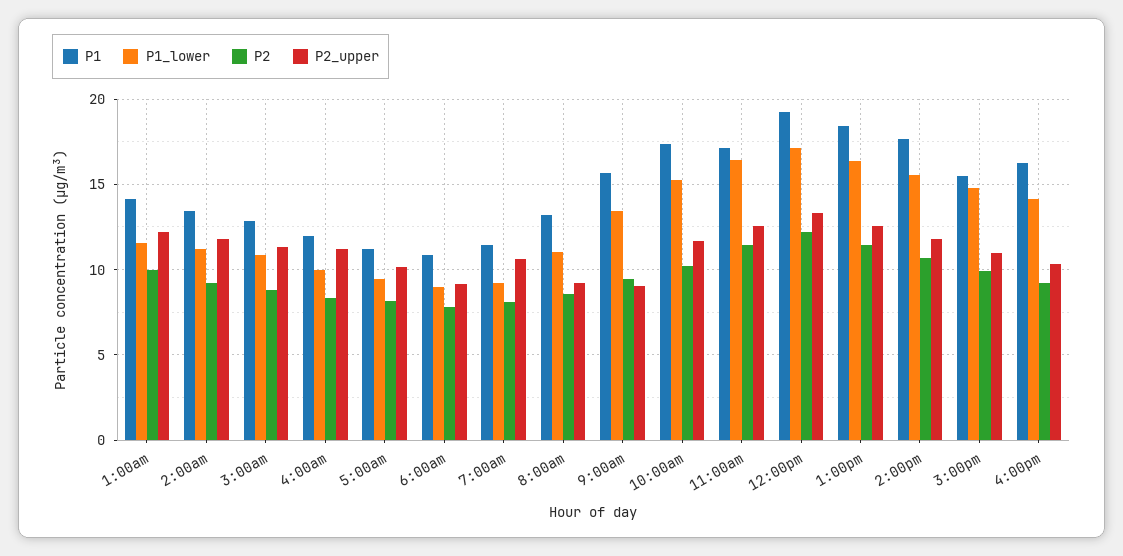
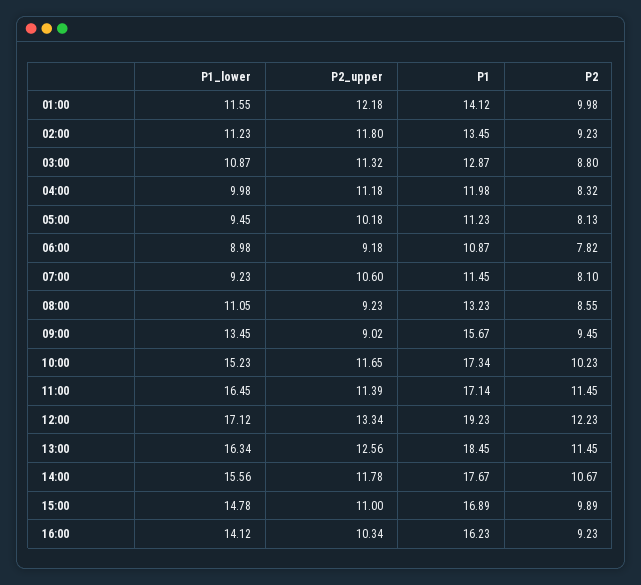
P2_upper, 11:00am: 12.5 -> 11.39
P1, 3:00pm: 15.5 -> 16.89

